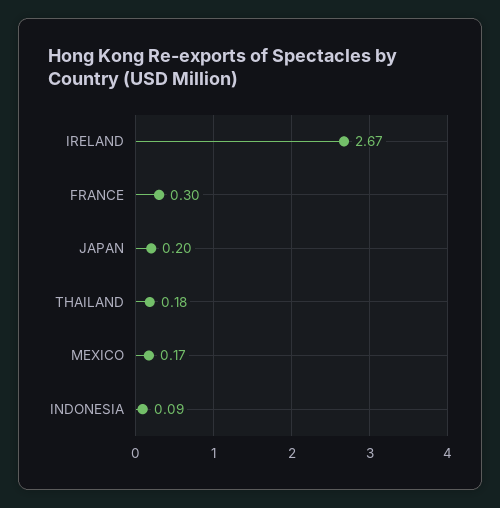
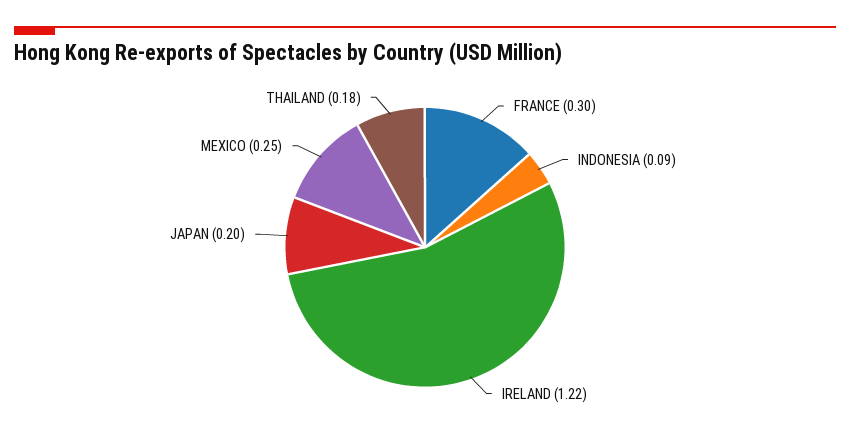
IRELAND: 2.67 -> 1.22
MEXICO: 0.17 -> 0.25

